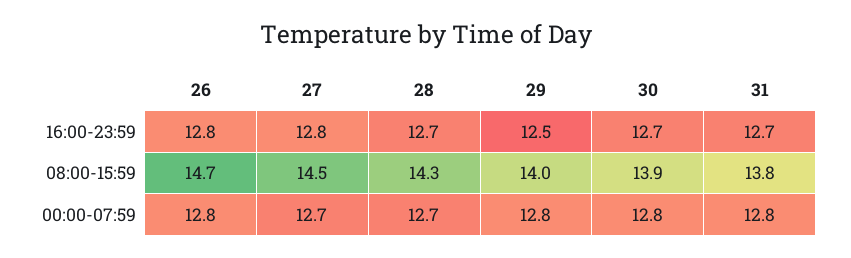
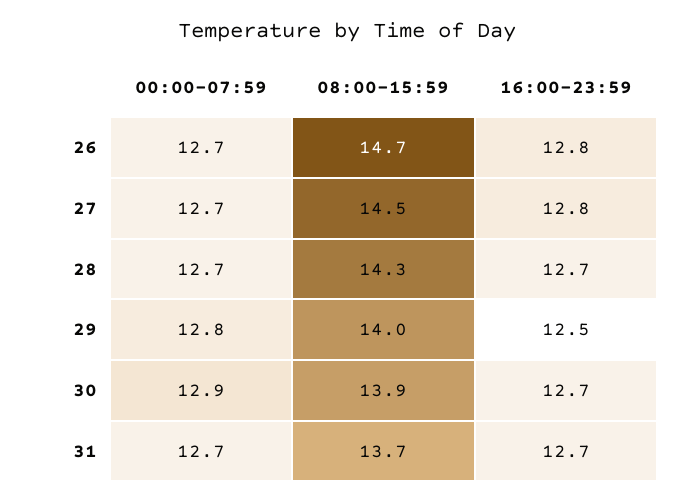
31, 08:00-15:59: 13.8 -> 13.7
26, 00:00-07:59: 12.8 -> 12.7
30, 00:00-07:59: 12.8 -> 12.9
31, 00:00-07:59: 12.8 -> 12.7

